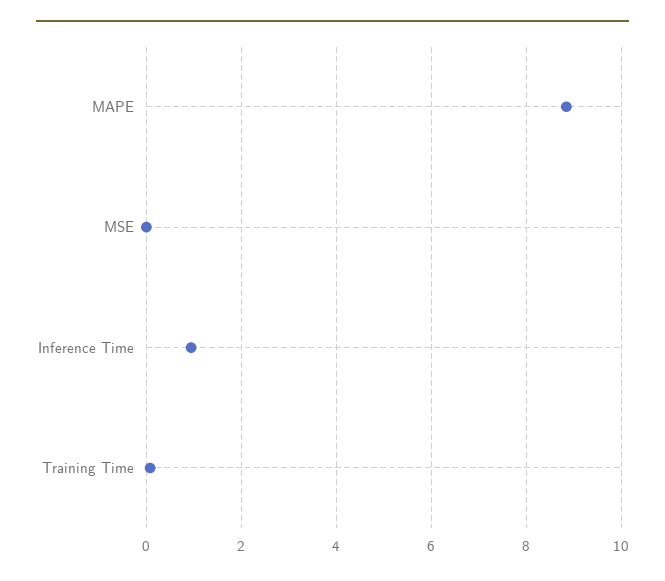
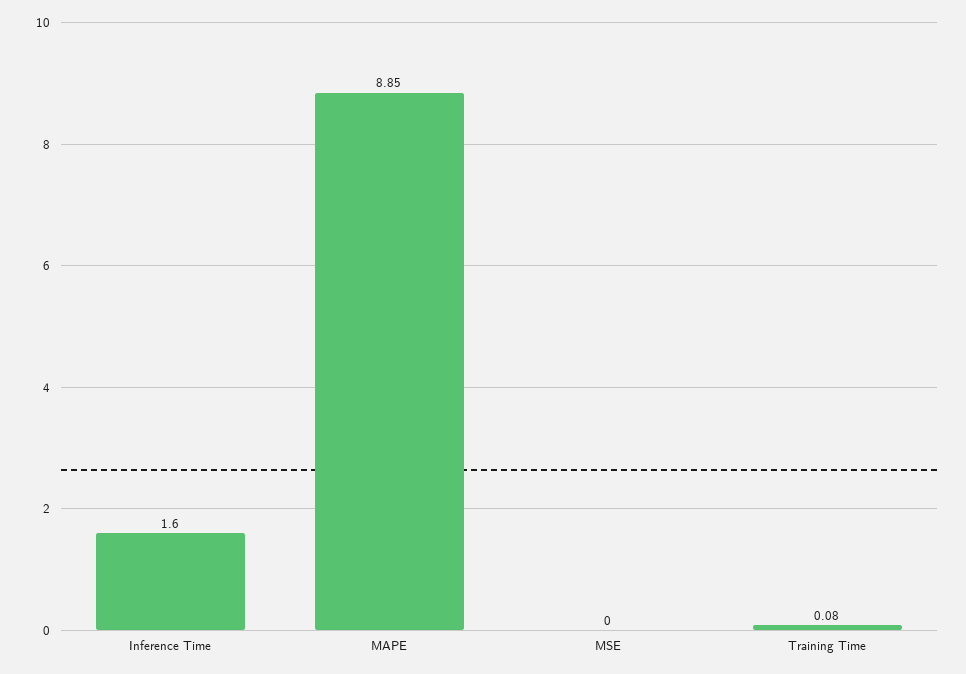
Inference Time: 1 -> 1.6

